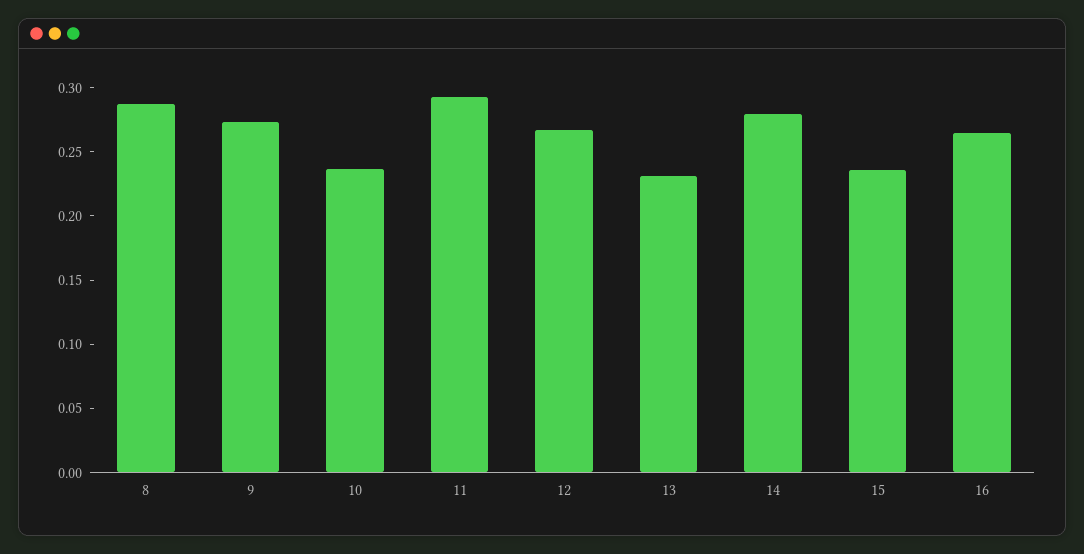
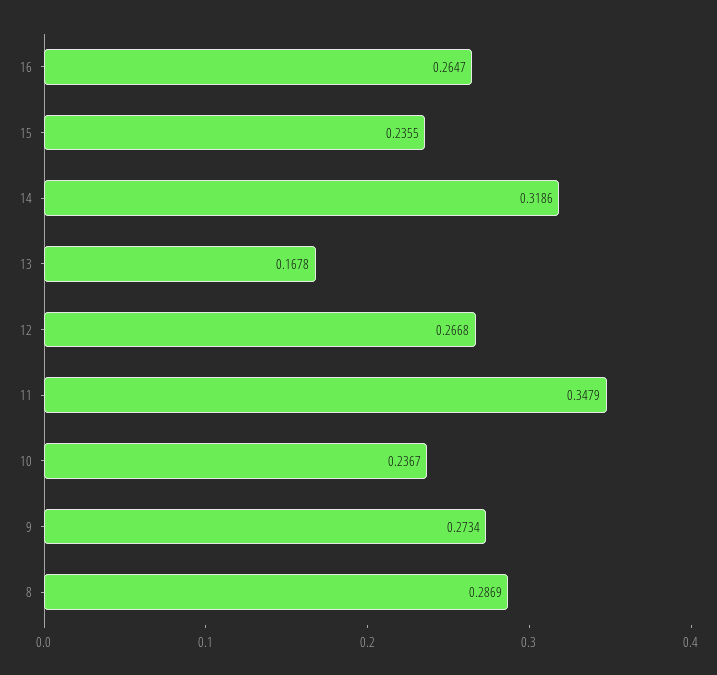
11: 0.29 -> 0.3479
13: 0.23 -> 0.1678
14: 0.28 -> 0.3186

